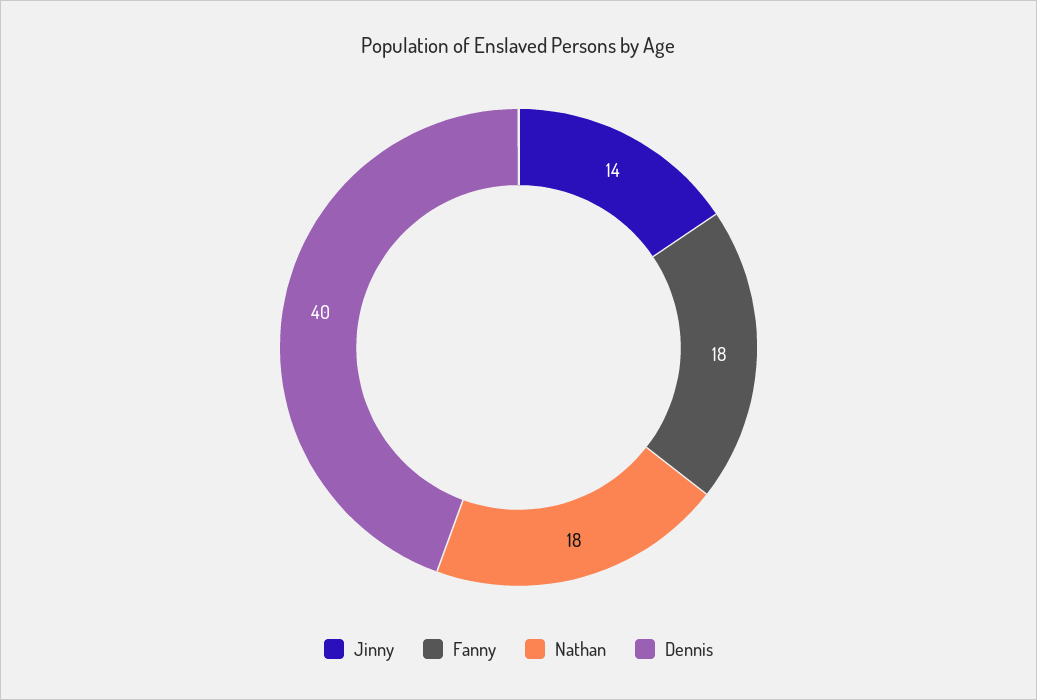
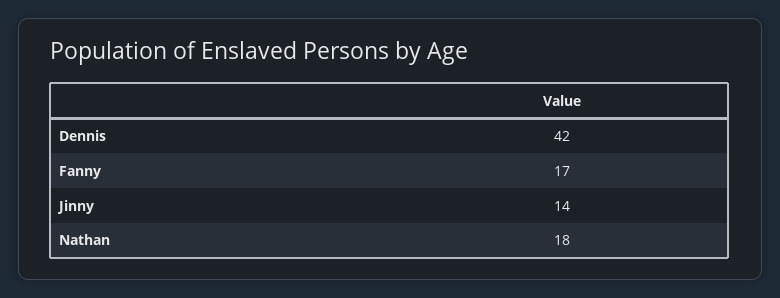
Fanny: 18 -> 17
Dennis: 40 -> 42

